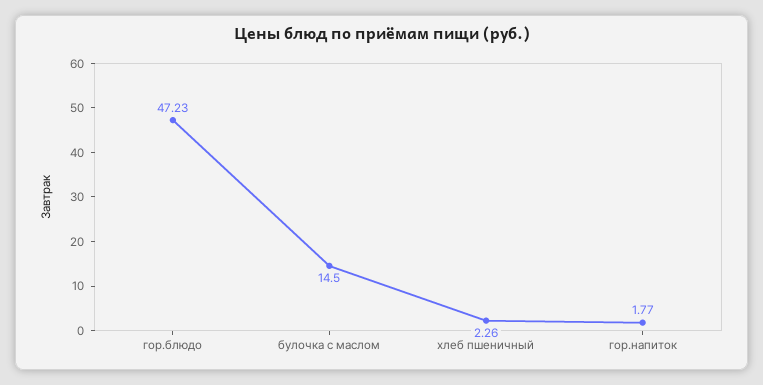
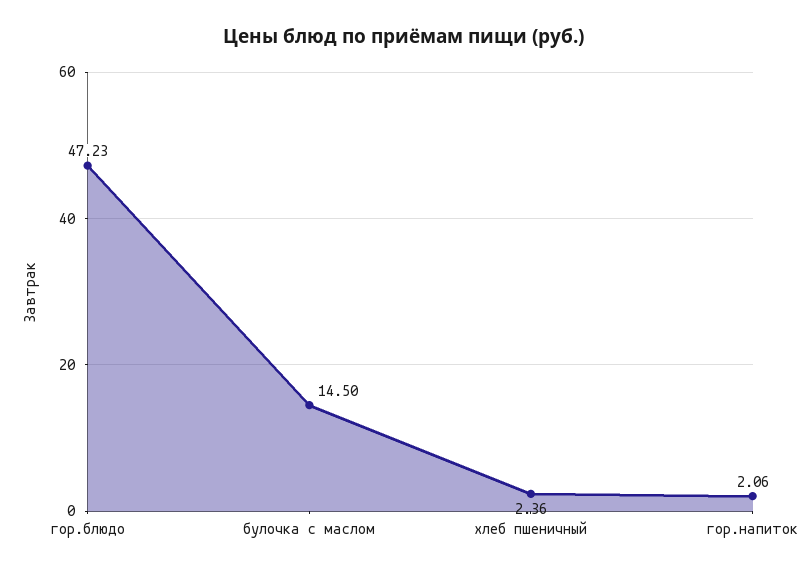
хлеб пшеничный: 2.26 -> 2.36
гор.напиток: 1.77 -> 2.06

